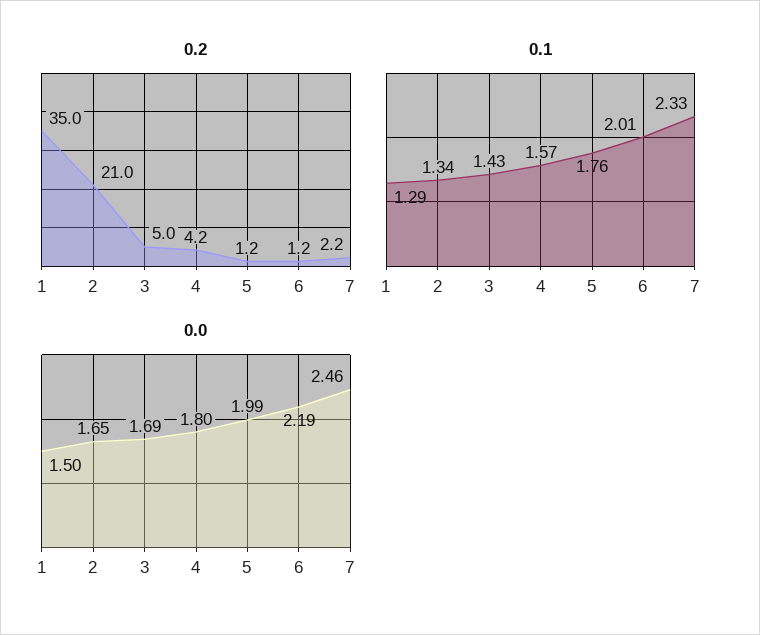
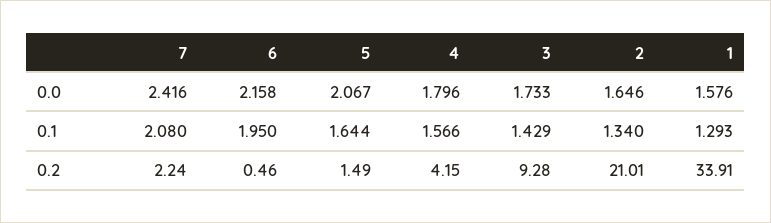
0.2, 1: 35 -> 33.91
0.2, 3: 5 -> 9.28
0.2, 5: 1.2 -> 1.49
0.2, 6: 1.2 -> 0.46
0.1, 5: 1.76 -> 1.644
0.1, 6: 2.01 -> 1.95
0.1, 7: 2.33 -> 2.08
0.0, 1: 1.5 -> 1.576
0.0, 3: 1.69 -> 1.733
0.0, 5: 1.99 -> 2.067
0.0, 6: 2.19 -> 2.158
0.0, 7: 2.46 -> 2.416

